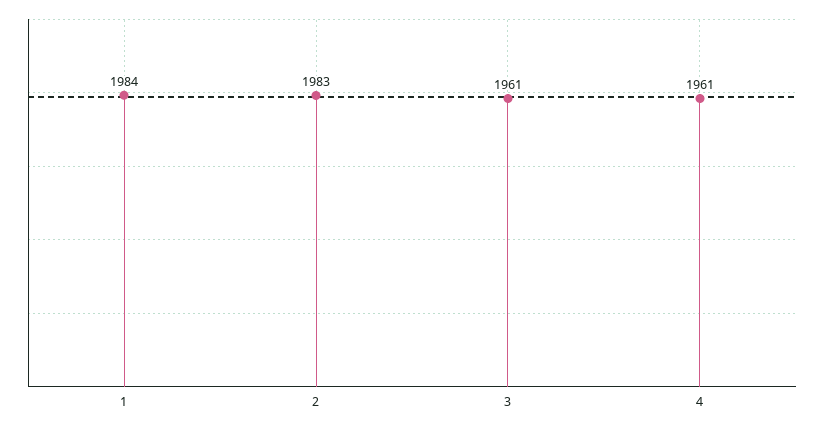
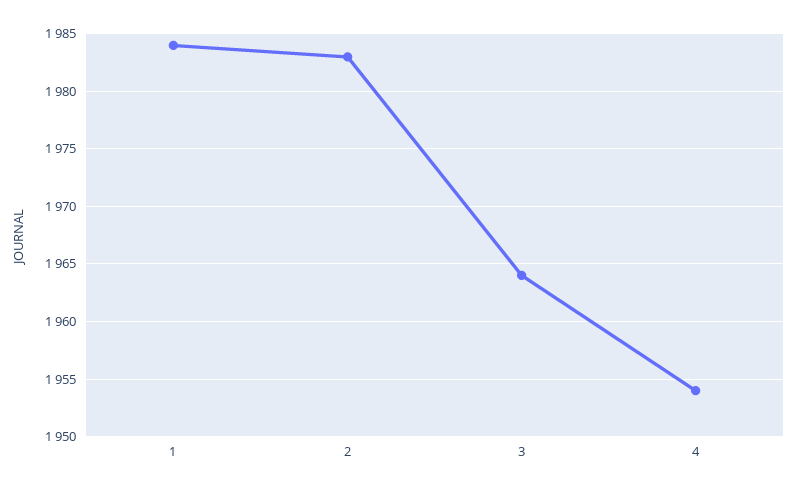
3: 1961 -> 1964
4: 1961 -> 1954

